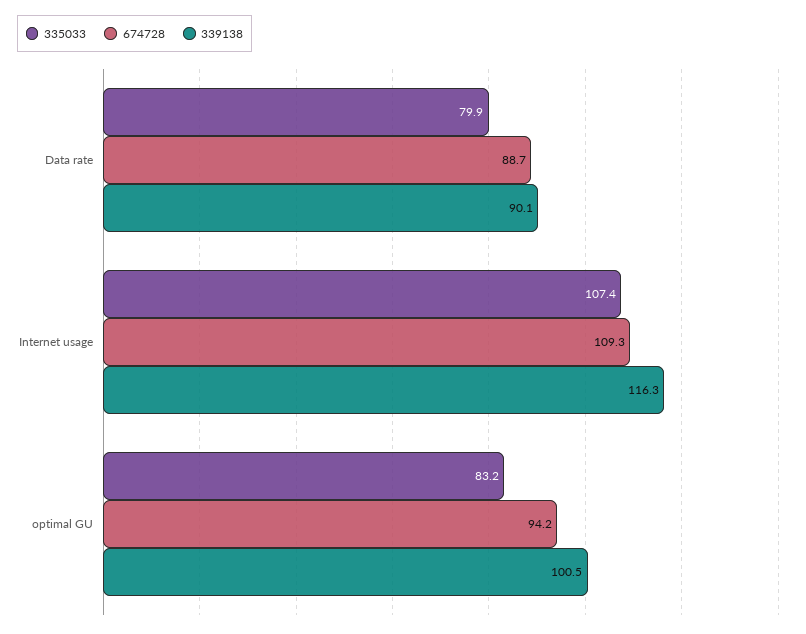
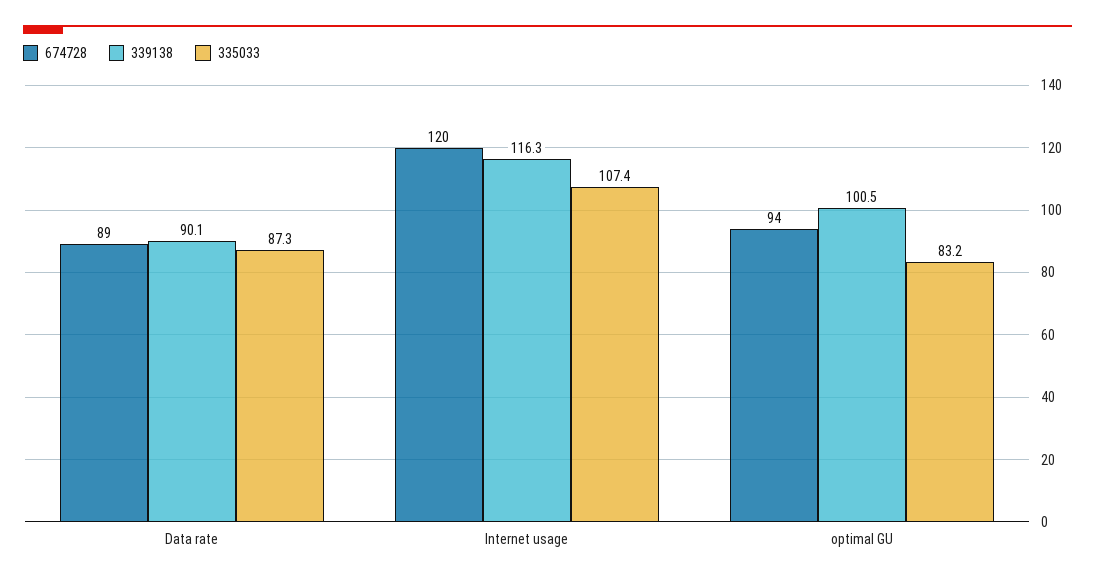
335033, Data rate: 79.9 -> 87.3
674728, Internet usage: 109.3 -> 120

